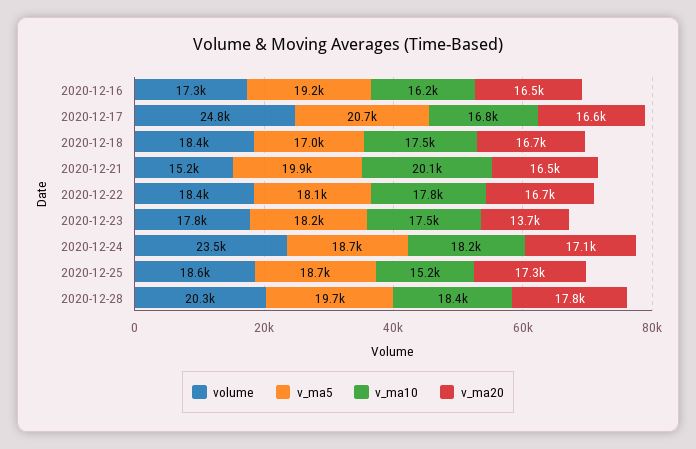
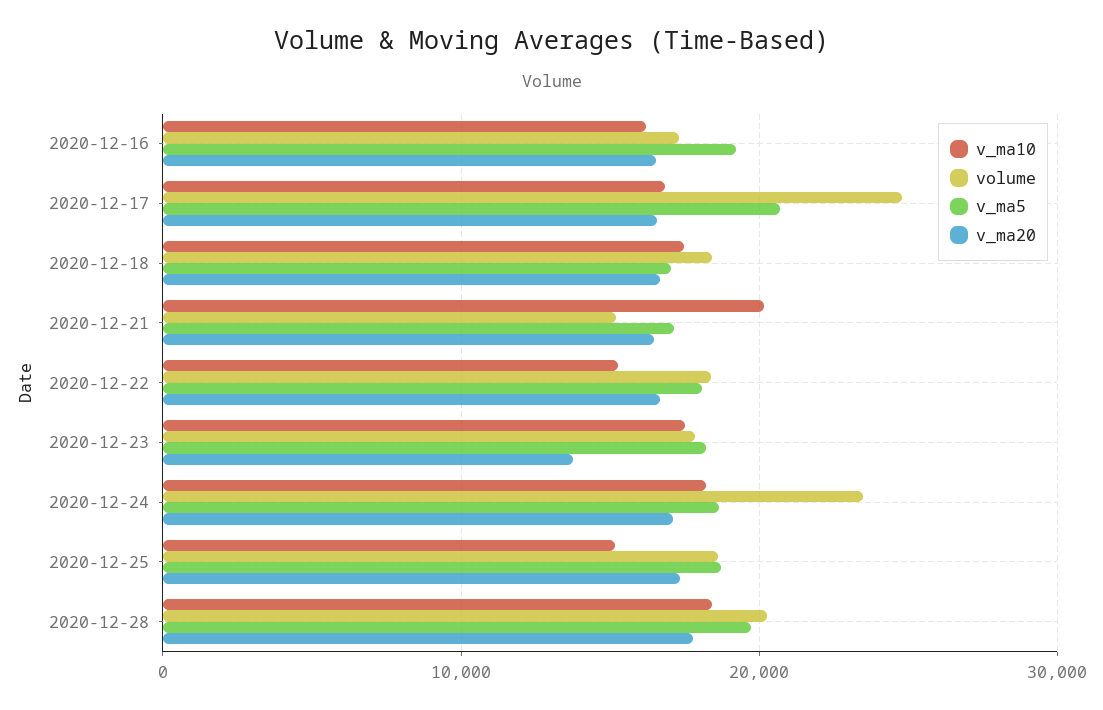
v_ma5, 2020-12-21: 19900 -> 17000
v_ma10, 2020-12-22: 17800 -> 15000

